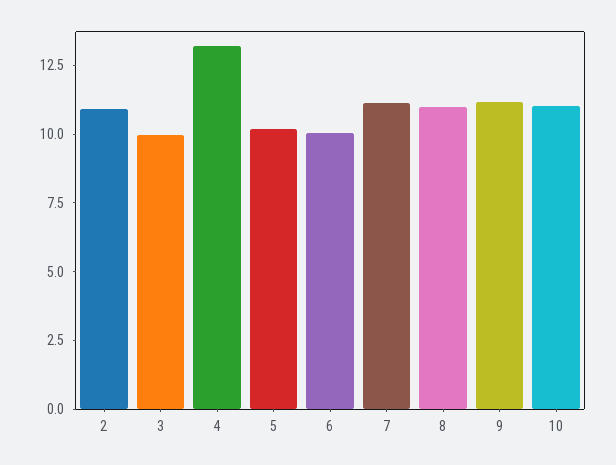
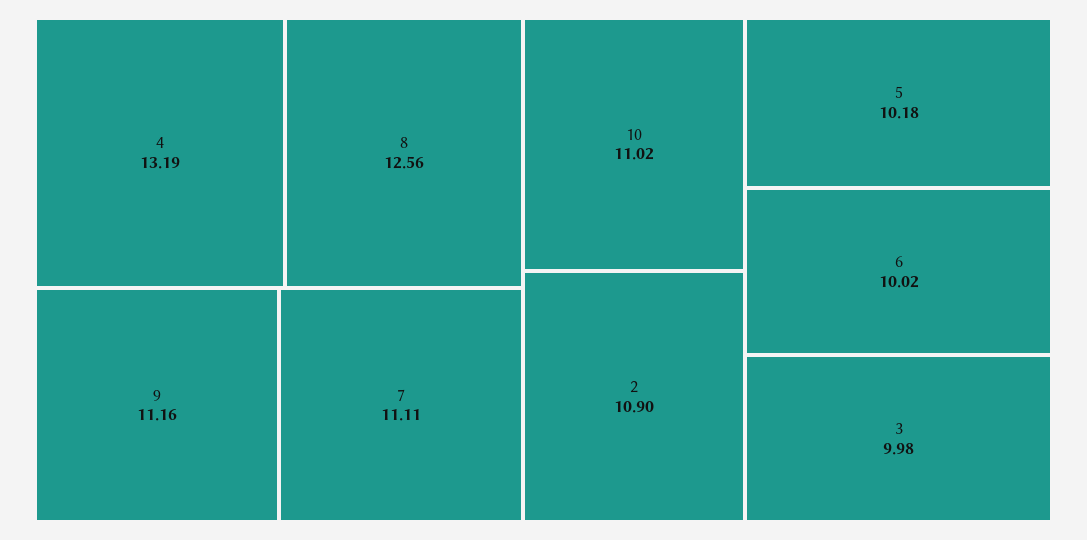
8: 11 -> 12.56

